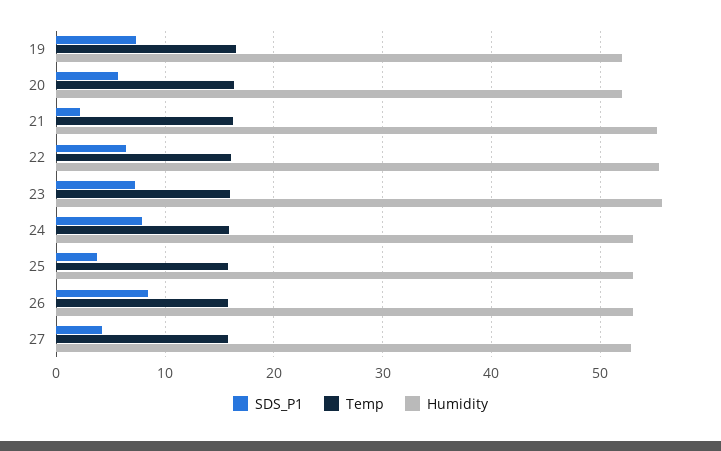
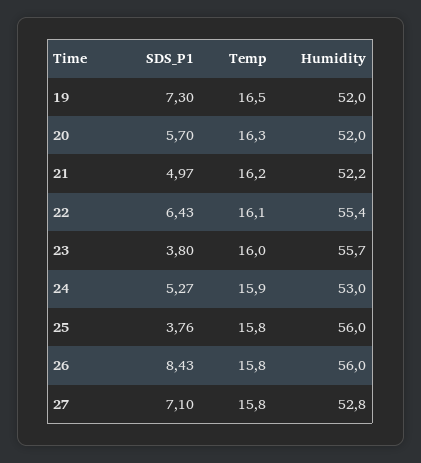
SDS_P1, 21: 2 -> 4.97
Humidity, 21: 55 -> 52.2
SDS_P1, 23: 7 -> 3.8
SDS_P1, 24: 8 -> 5.27
Humidity, 25: 53 -> 56
Humidity, 26: 53 -> 56
SDS_P1, 27: 4 -> 7.1

